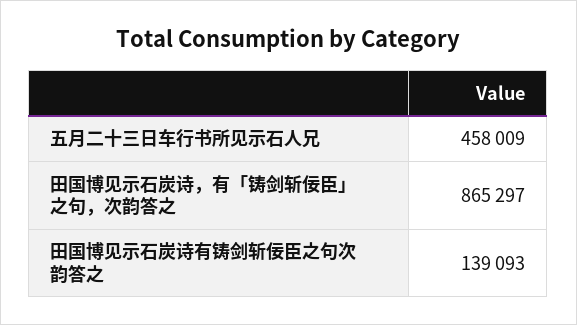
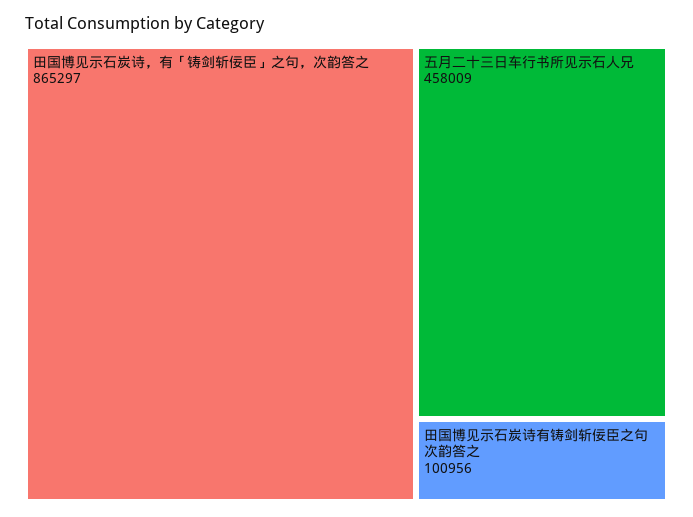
田国博见示石炭诗有铸剑斩佞臣之句次韵答之: 139093 -> 100956

